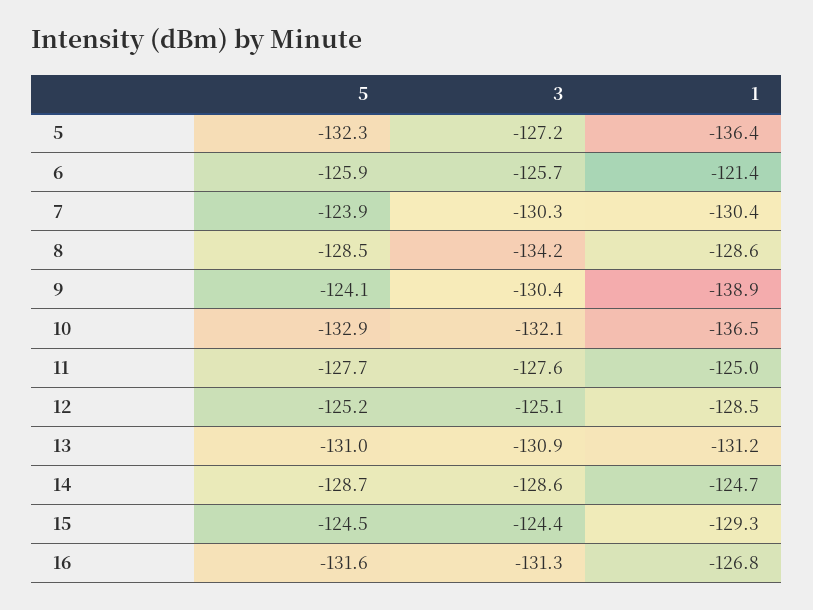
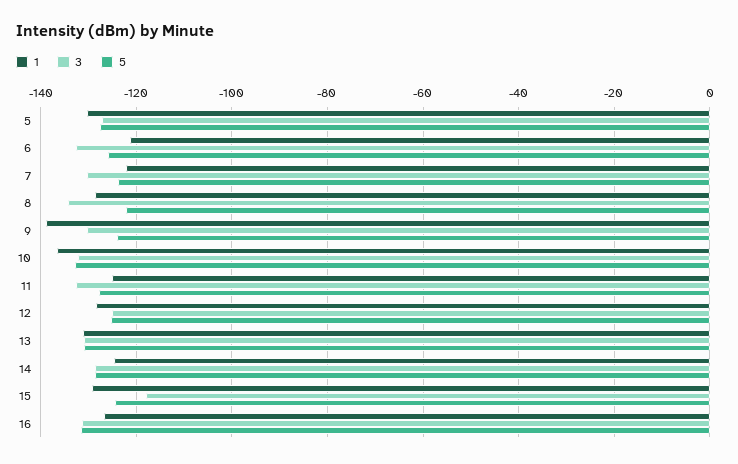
5, 5: -132.3 -> -128
1, 5: -136.4 -> -130
3, 6: -125.7 -> -132
1, 7: -130.4 -> -122
5, 8: -128.5 -> -122
3, 11: -127.6 -> -132
3, 15: -124.4 -> -118

